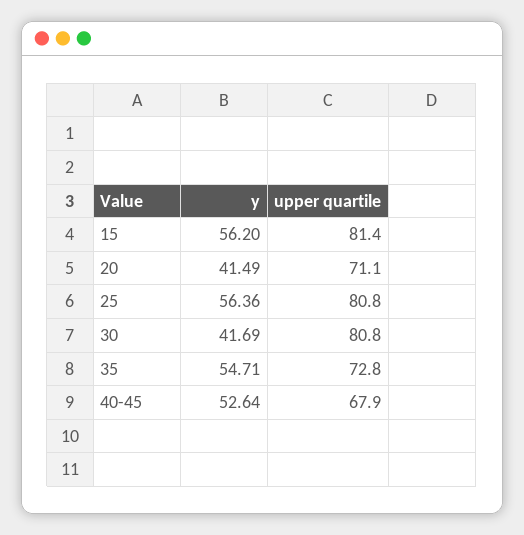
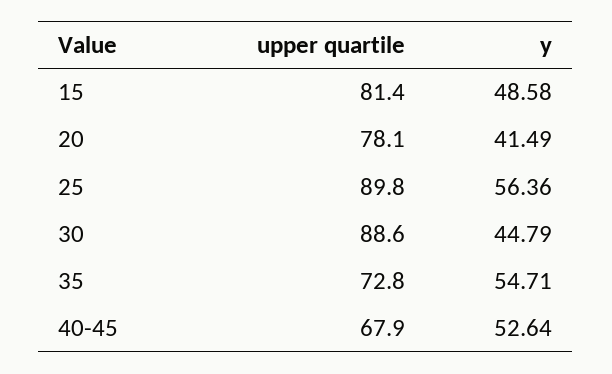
y, 15: 56.2 -> 48.58
upper quartile, 20: 71.1 -> 78.1
upper quartile, 25: 80.8 -> 89.8
y, 30: 41.69 -> 44.79
upper quartile, 30: 80.8 -> 88.6

